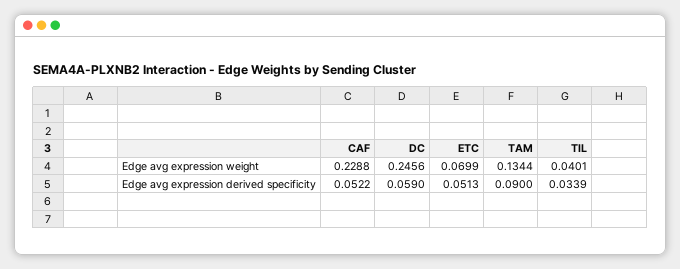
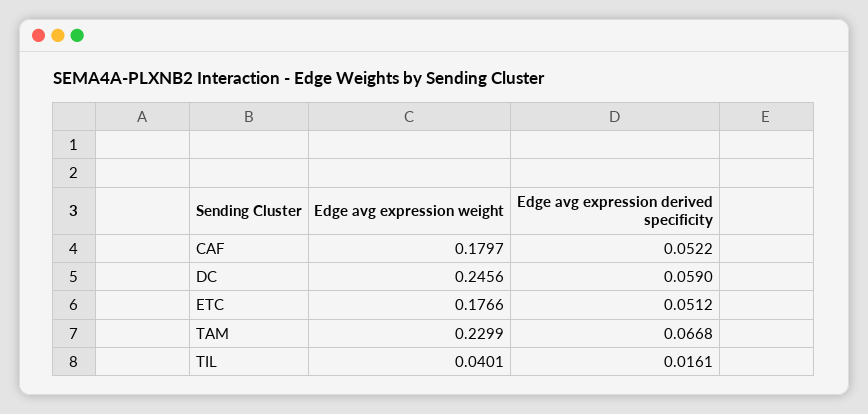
CAF, Edge avg expression weight: 0.2288 -> 0.1797
ETC, Edge avg expression weight: 0.0699 -> 0.1766
TAM, Edge avg expression weight: 0.1344 -> 0.2299
ETC, Edge avg expression derived specificity: 0.0513 -> 0.0512
TAM, Edge avg expression derived specificity: 0.09 -> 0.0668
TIL, Edge avg expression derived specificity: 0.0339 -> 0.0161

